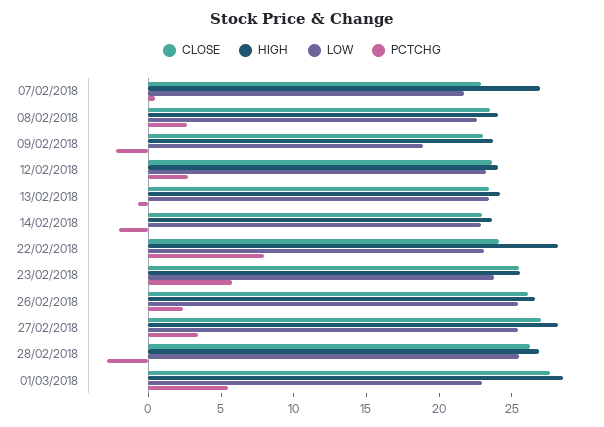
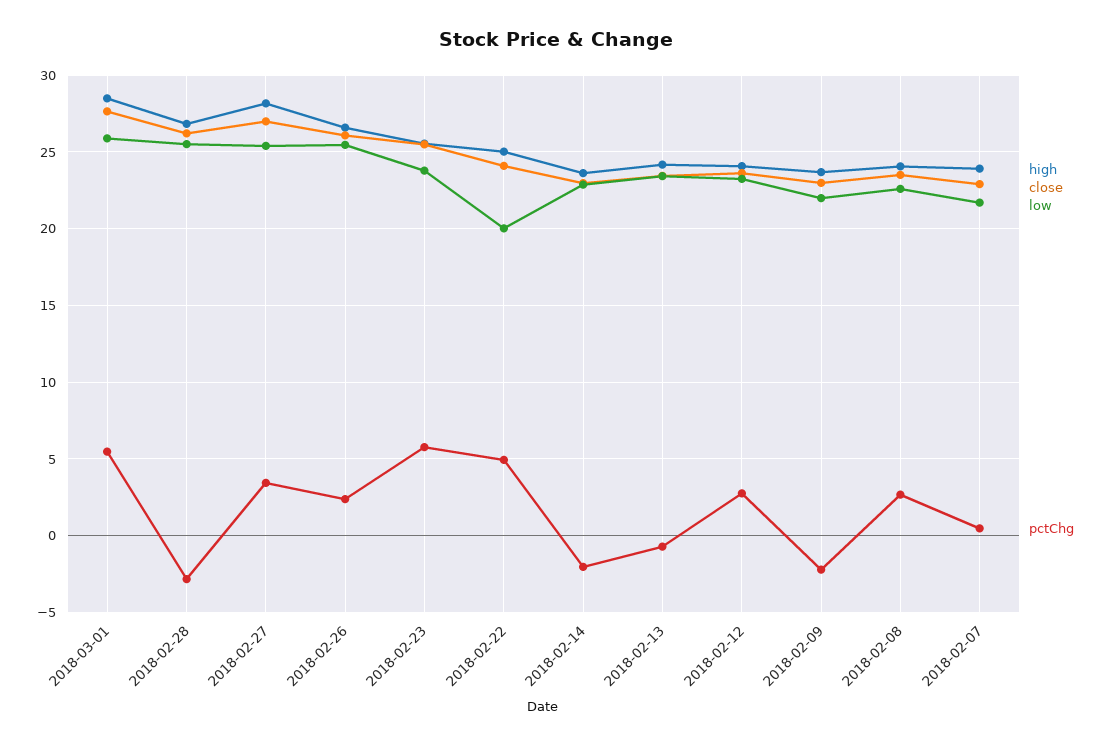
HIGH, 07/02/2018: 27 -> 24
LOW, 09/02/2018: 19 -> 22
HIGH, 22/02/2018: 28 -> 25
LOW, 22/02/2018: 23 -> 20
PCTCHG, 22/02/2018: 8 -> 5
LOW, 01/03/2018: 23 -> 26

